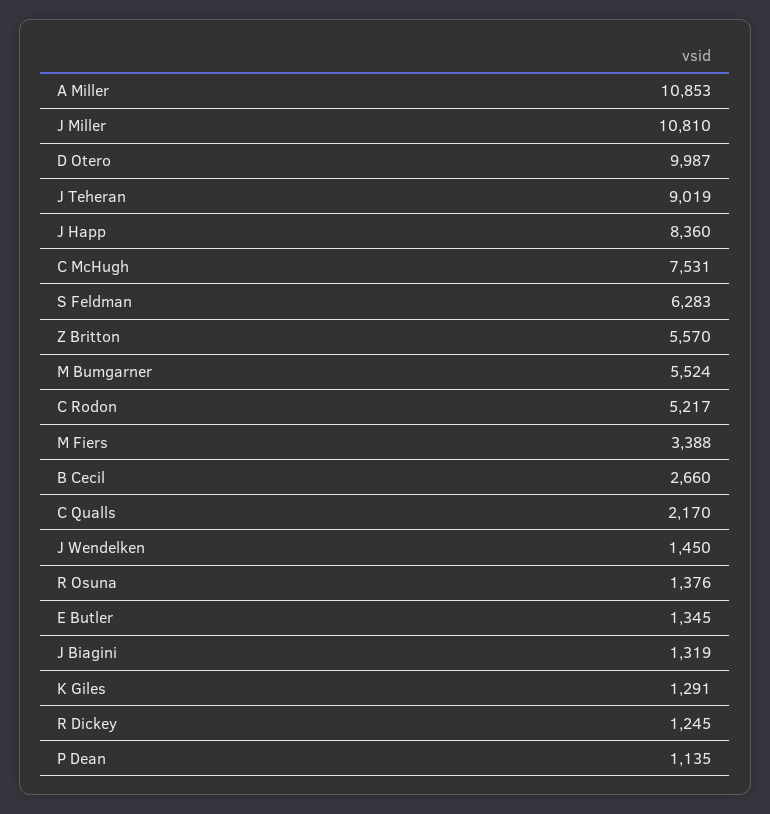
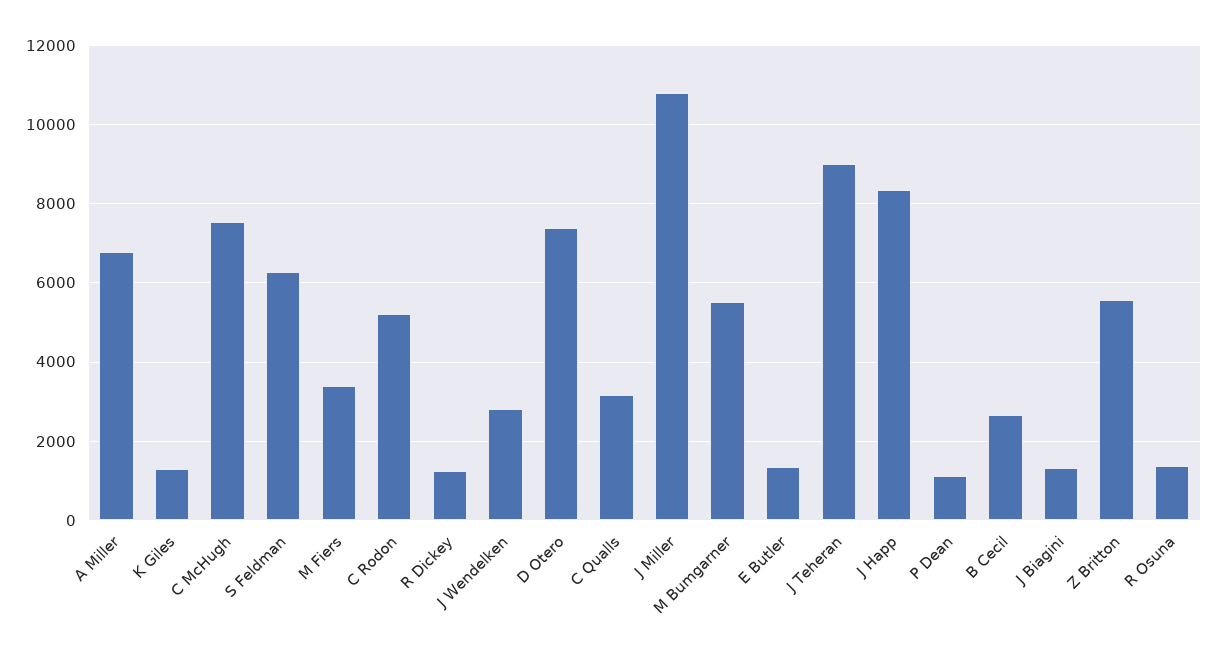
A Miller: 10853 -> 6800
D Otero: 9987 -> 7400
C Qualls: 2170 -> 3200
J Wendelken: 1450 -> 2800

